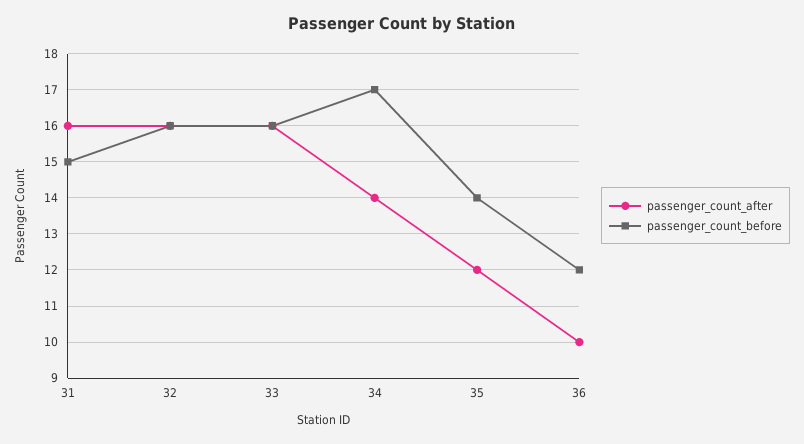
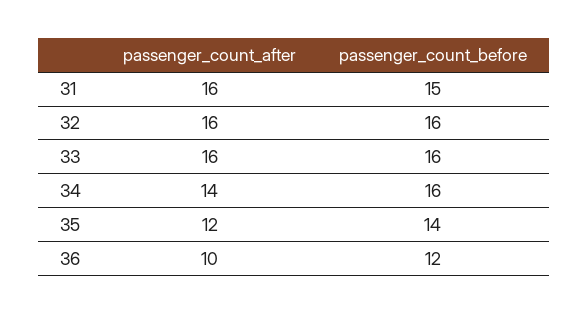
passenger_count_before, 34: 17 -> 16

